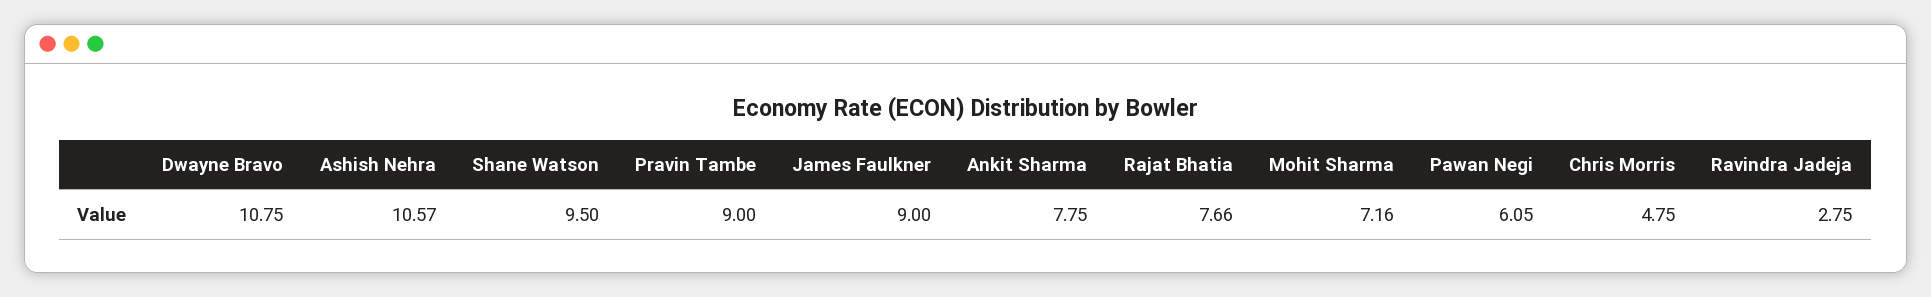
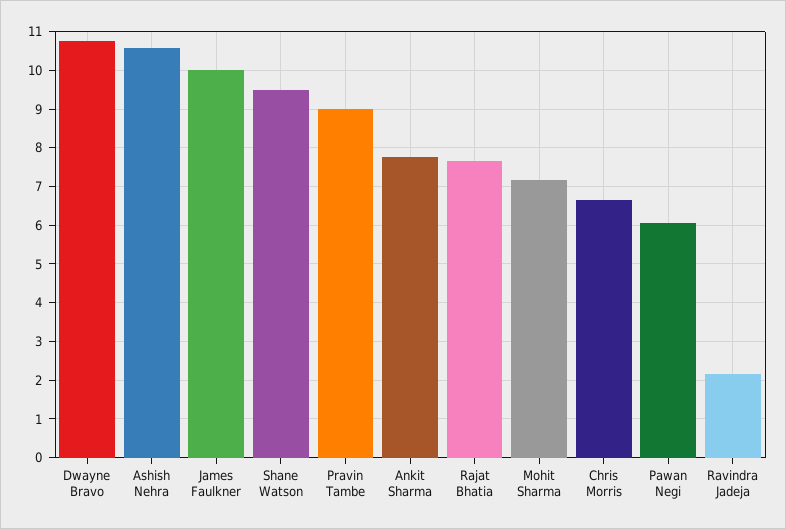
James Faulkner: 9 -> 10
Chris Morris: 4.75 -> 6.6
Ravindra Jadeja: 2.75 -> 2.2

